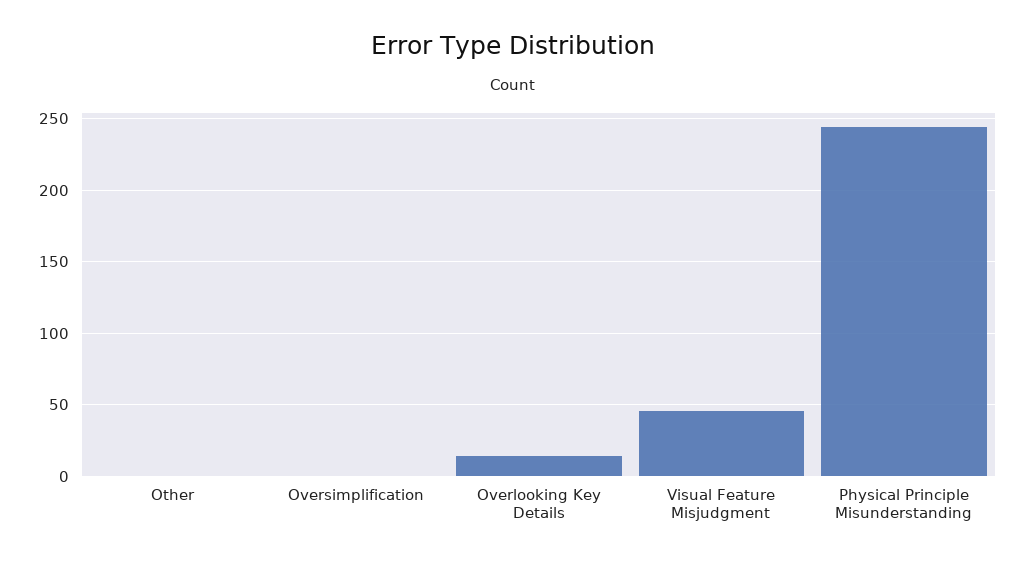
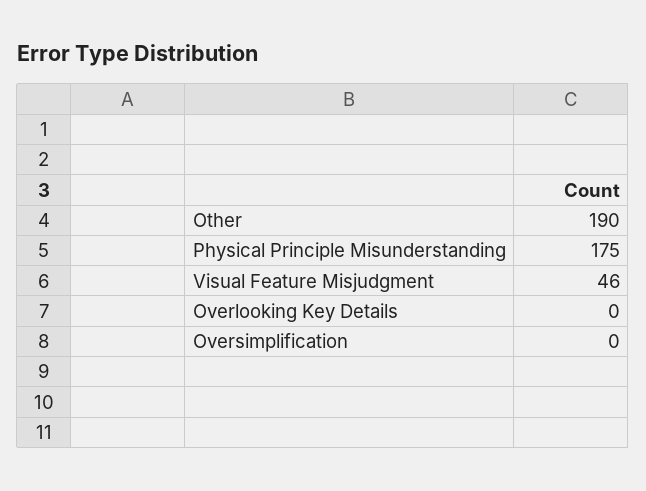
Other: 0 -> 190
Overlooking Key Details: 15 -> 0
Physical Principle Misunderstanding: 245 -> 175

